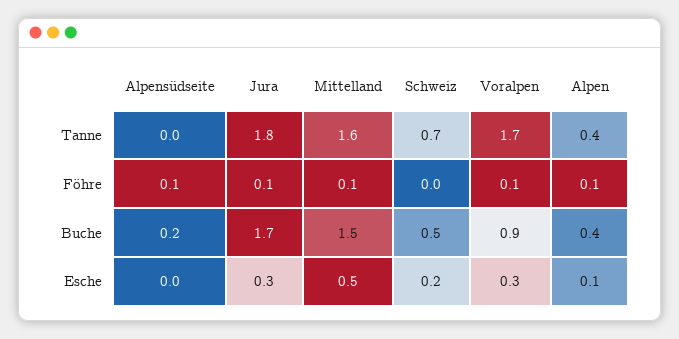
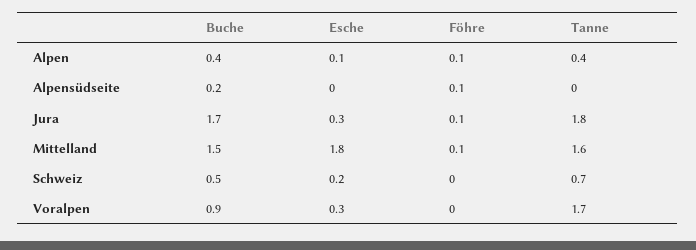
Voralpen, Föhre: 0.1 -> 0
Mittelland, Esche: 0.5 -> 1.8

